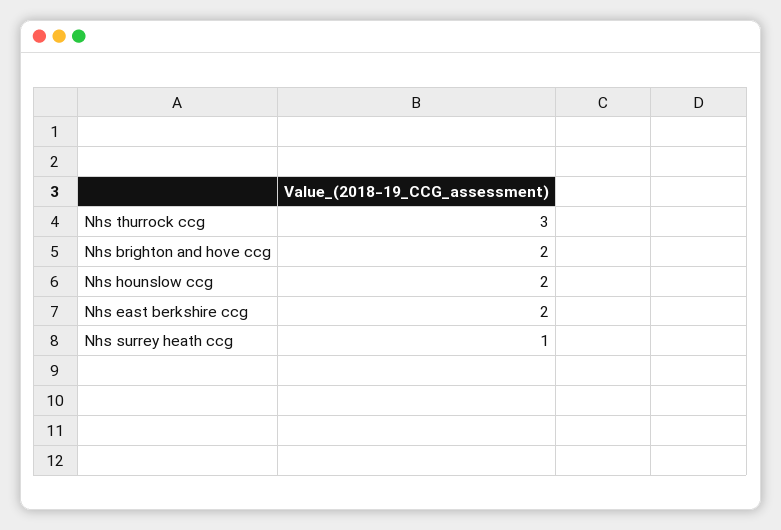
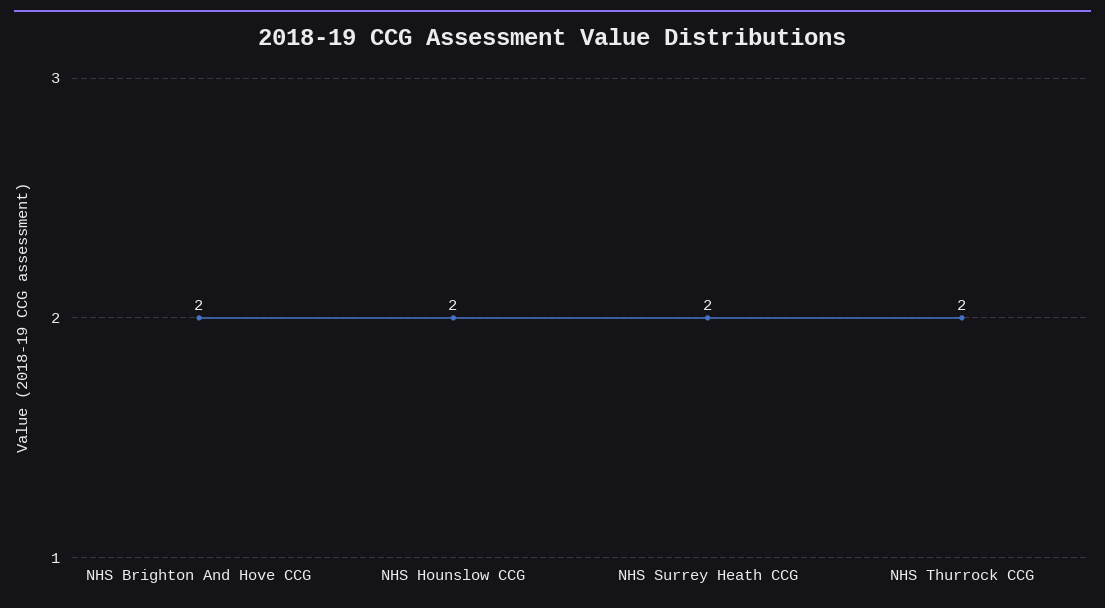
Nhs thurrock ccg: 3 -> 2
Nhs east berkshire ccg: 2 -> none
Nhs surrey heath ccg: 1 -> 2

